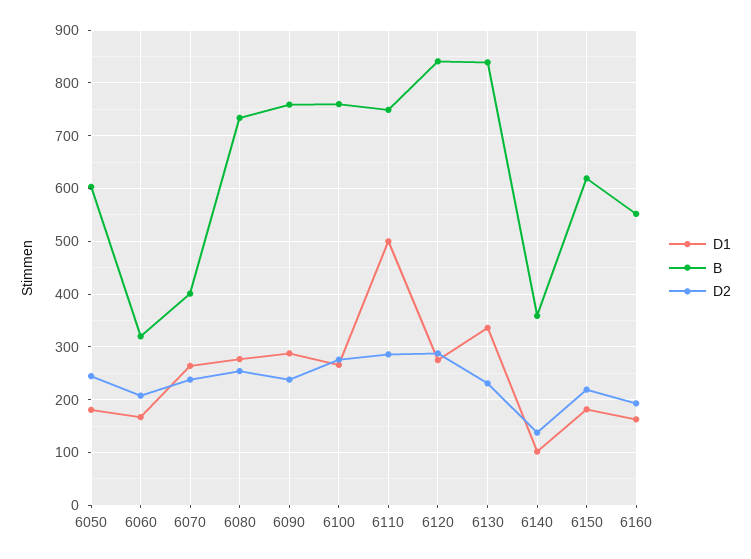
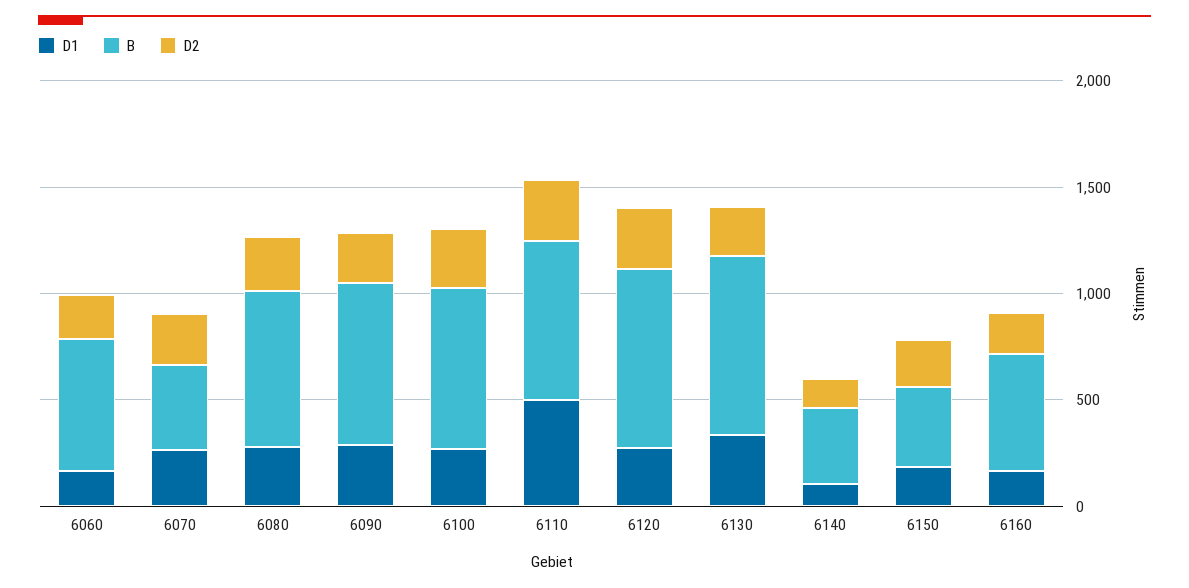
D1, 6050: 180 -> none
B, 6050: 600 -> none
D2, 6050: 240 -> none
B, 6060: 320 -> 600
B, 6150: 620 -> 400

